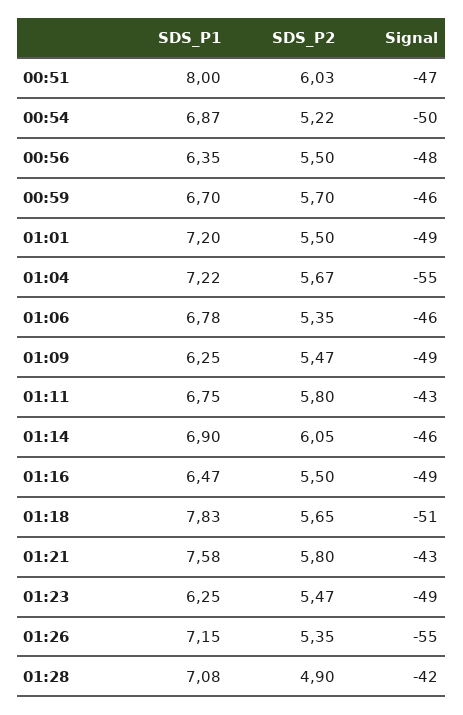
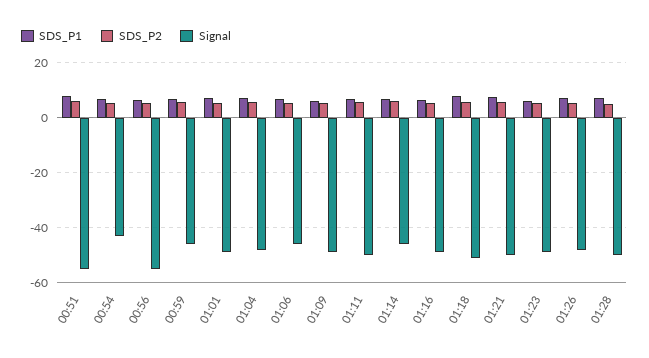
Signal, 00:51: -47 -> -55
Signal, 00:54: -50 -> -42.5
Signal, 00:56: -48 -> -55
Signal, 01:04: -55 -> -47.5
Signal, 01:11: -43 -> -50
Signal, 01:21: -43 -> -50
Signal, 01:26: -55 -> -47.5
Signal, 01:28: -42 -> -50

